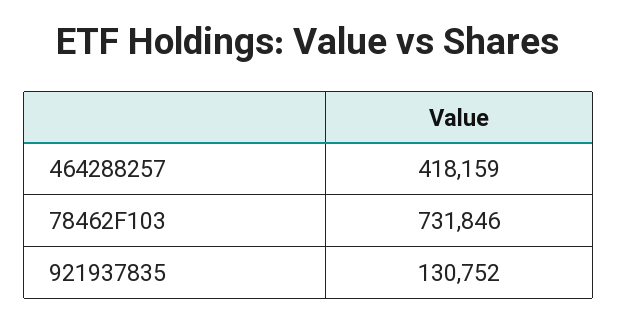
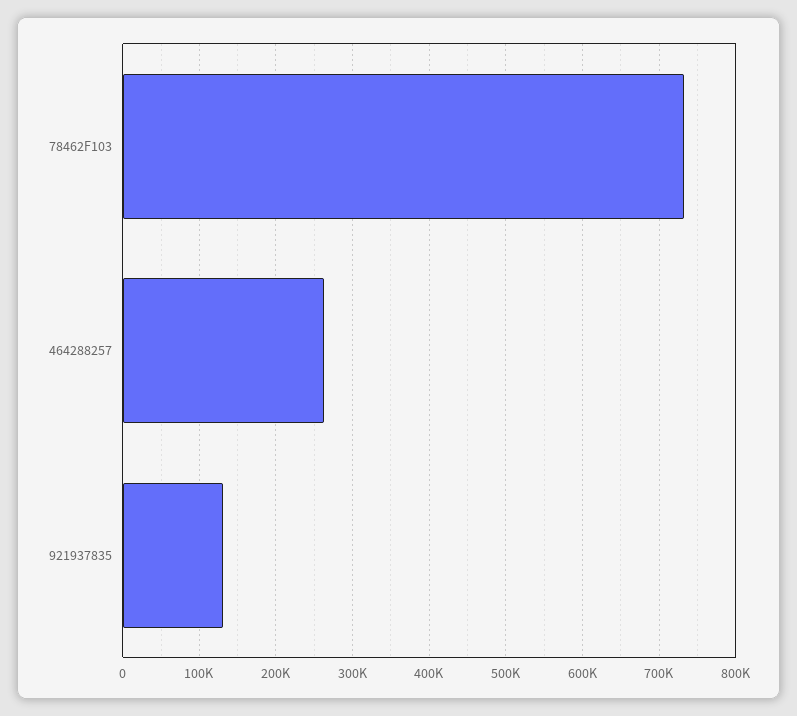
464288257: 418159 -> 260000

